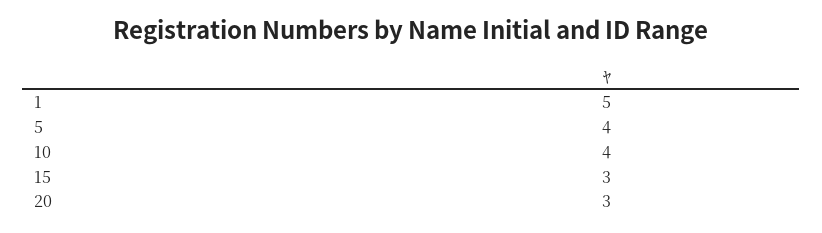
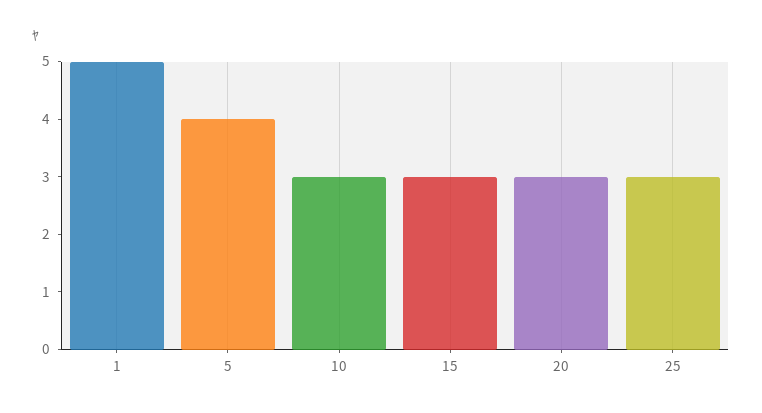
10: 4 -> 3
25: none -> 3

